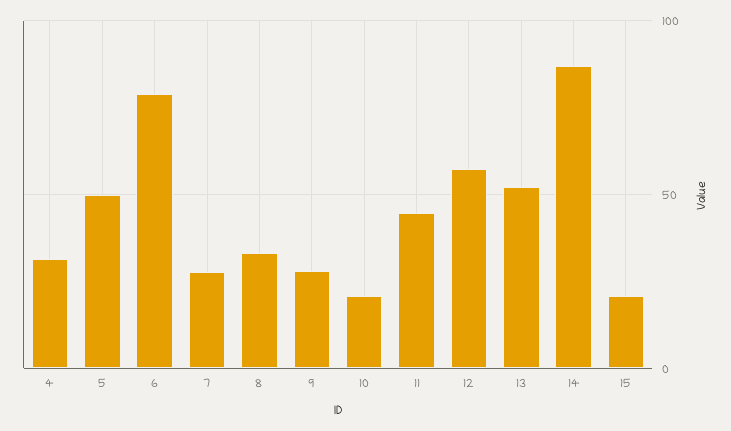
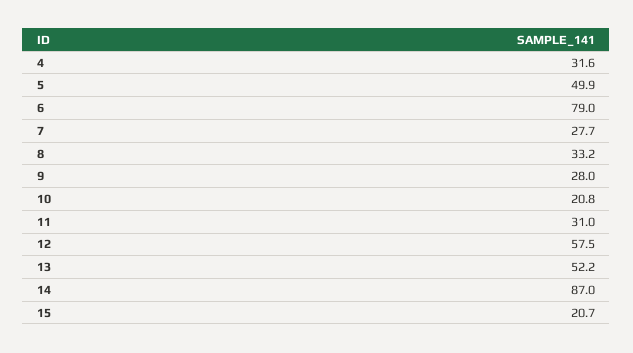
11: 45 -> 31

